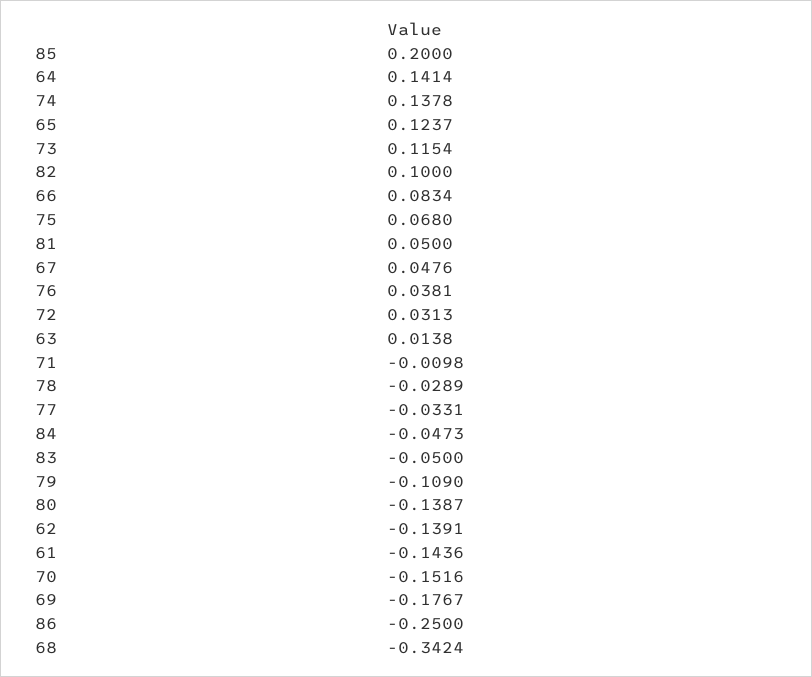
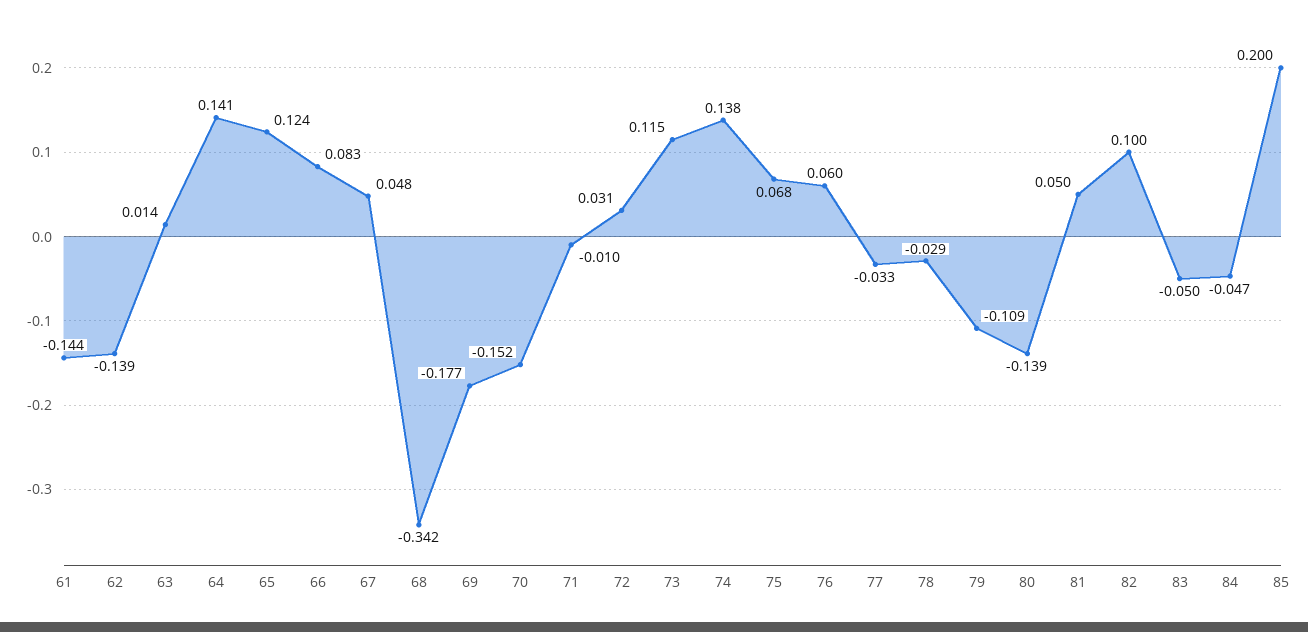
76: 0.0381 -> 0.06
86: -0.25 -> none

